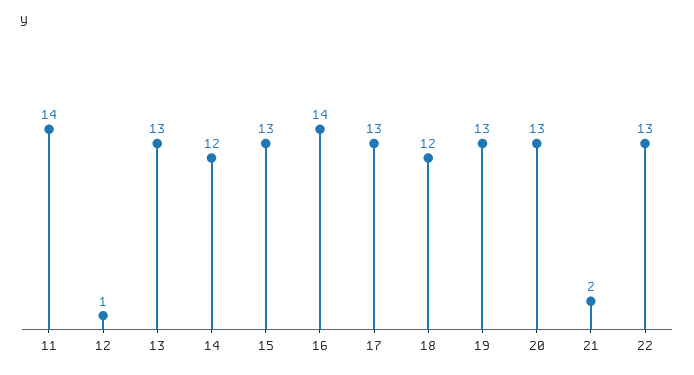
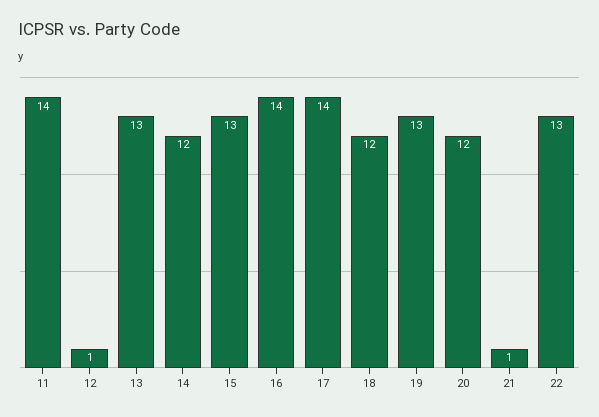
17: 13 -> 14
20: 13 -> 12
21: 2 -> 1

